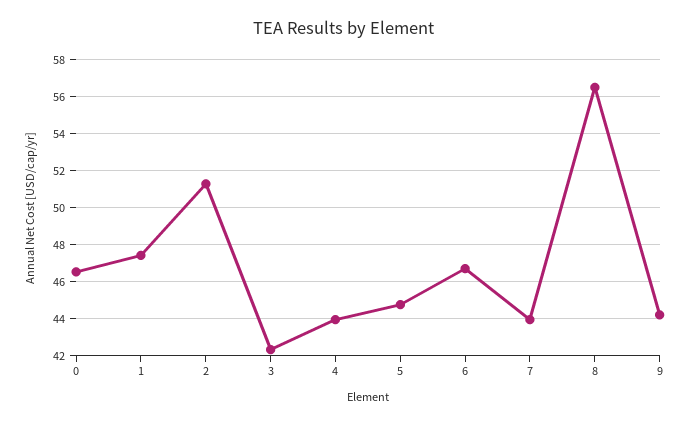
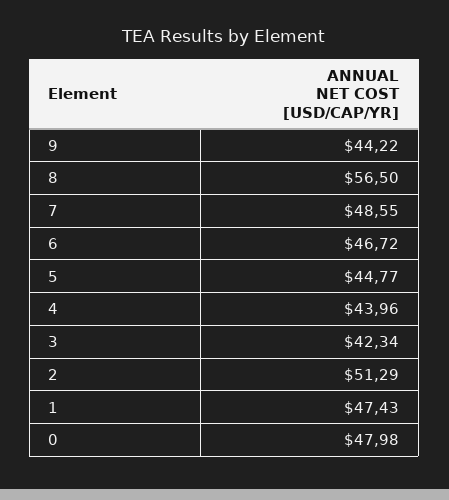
0: 46.5 -> 47.98
7: 44 -> 48.55

